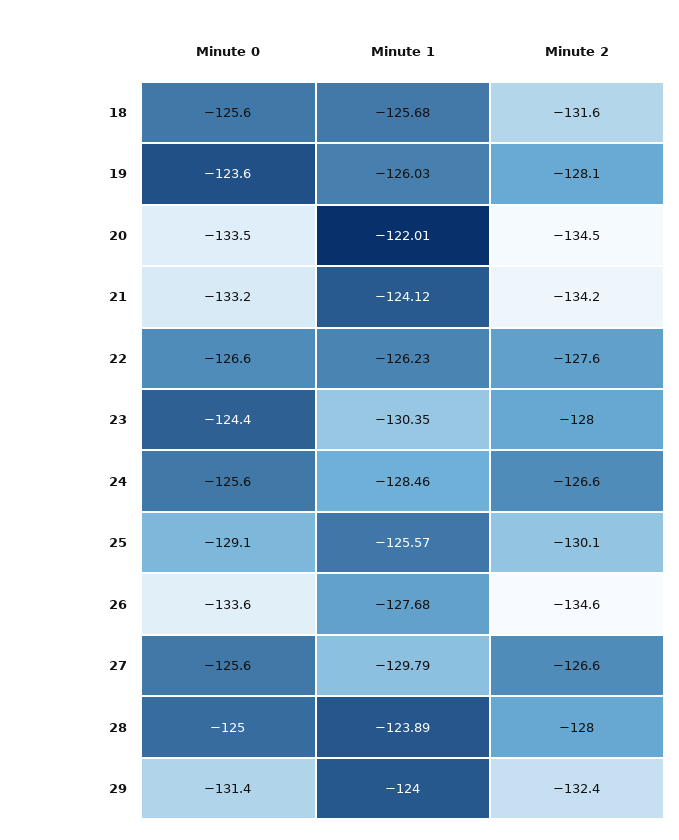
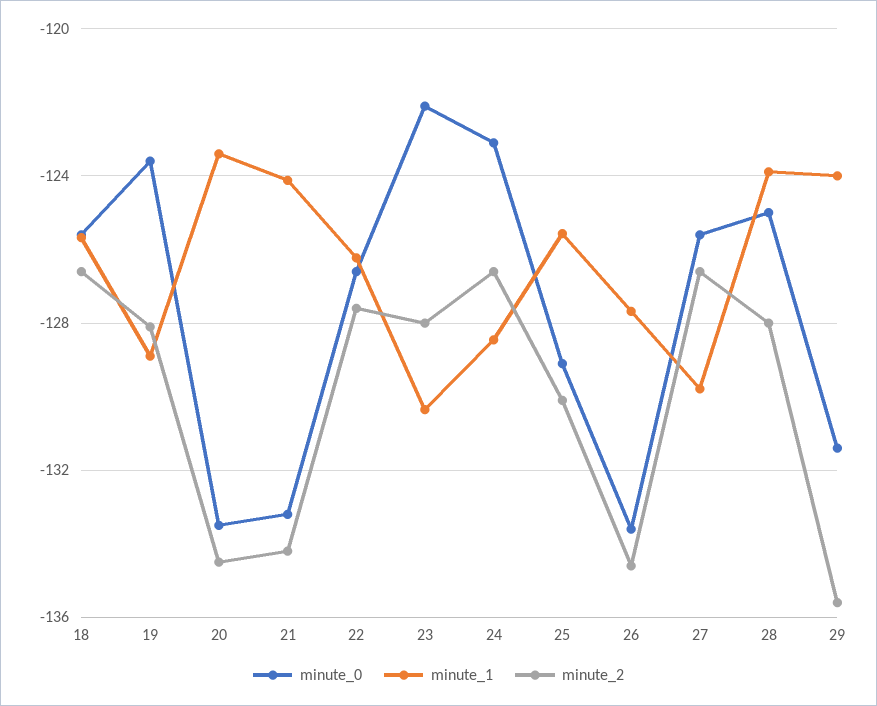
Minute 2, 18: -131.6 -> -126.5
Minute 1, 19: -126.03 -> -129
Minute 1, 20: -122.01 -> -123.5
Minute 0, 23: -124.4 -> -122
Minute 0, 24: -125.6 -> -123
Minute 2, 29: -132.4 -> -135.5

